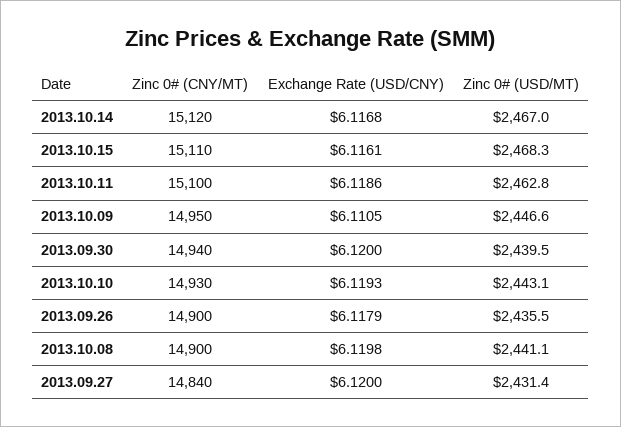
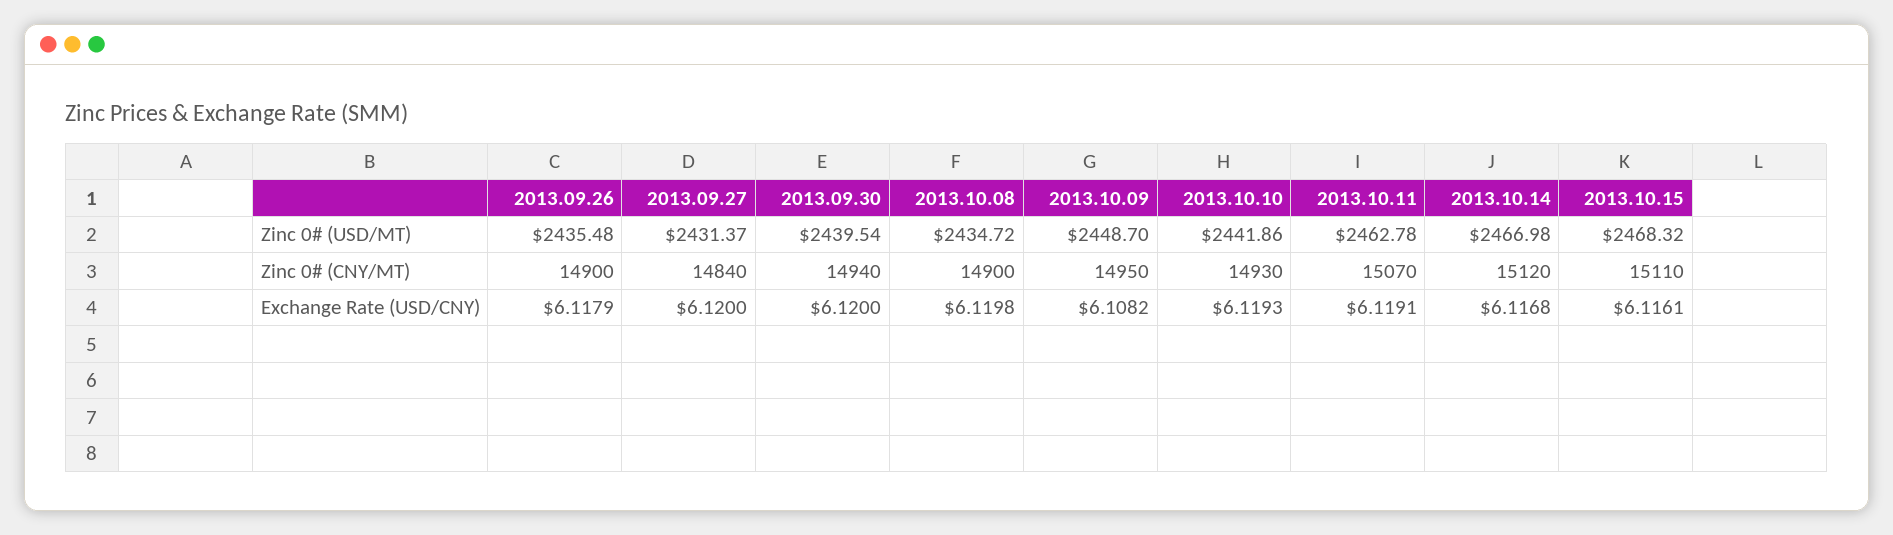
Zinc 0# (CNY/MT), 2013.10.11: 15100 -> 15070
Exchange Rate (USD/CNY), 2013.10.11: 6.1186 -> 6.1191
Exchange Rate (USD/CNY), 2013.10.09: 6.1105 -> 6.1082
Zinc 0# (USD/MT), 2013.10.09: 2446.6 -> 2448.7
Zinc 0# (USD/MT), 2013.10.10: 2443.1 -> 2441.86
Zinc 0# (USD/MT), 2013.10.08: 2441.1 -> 2434.72

